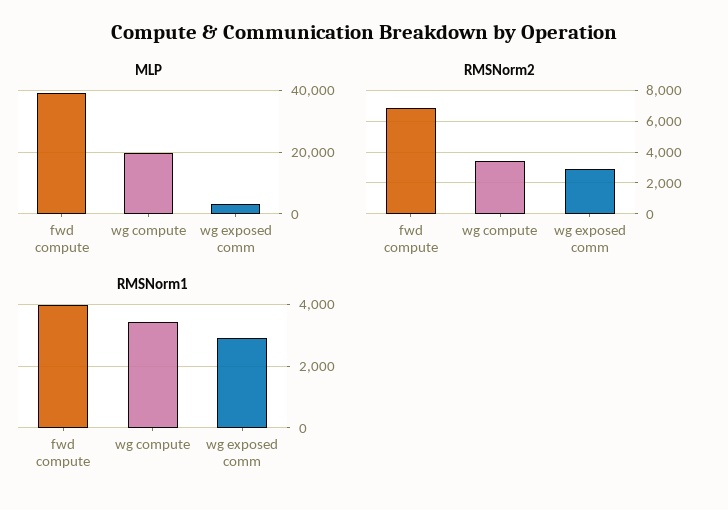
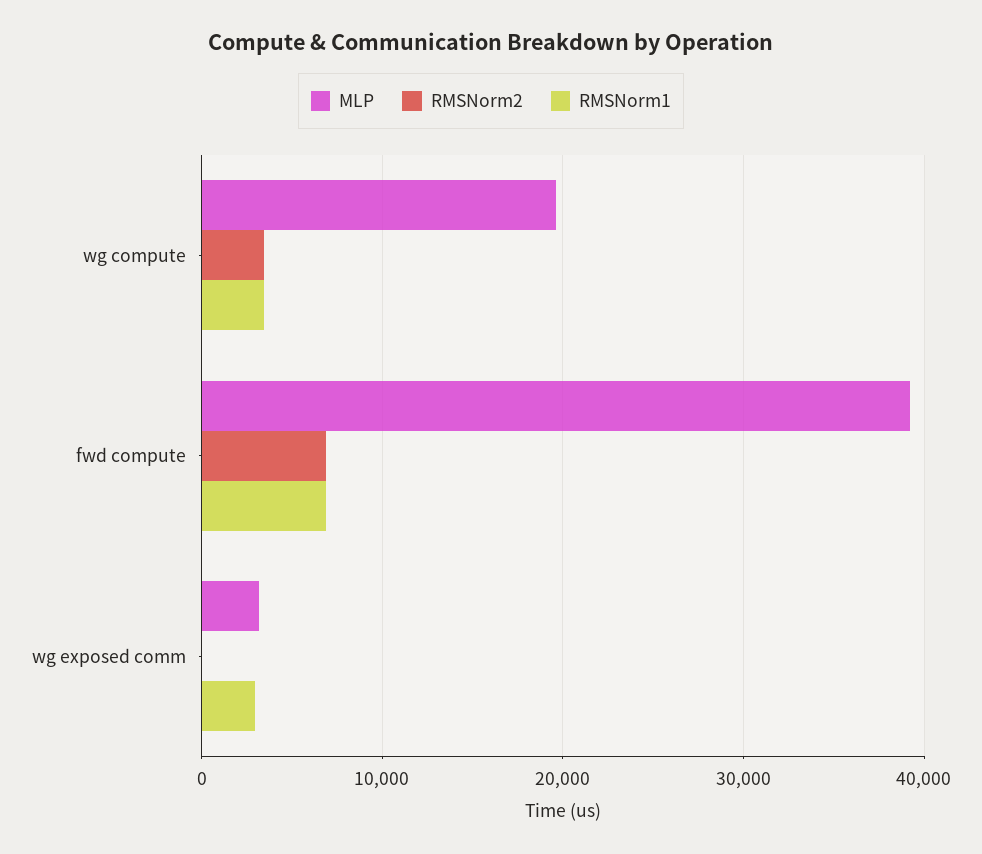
RMSNorm2, wg exposed comm: 3000 -> 0
RMSNorm1, fwd compute: 4000 -> 7000

